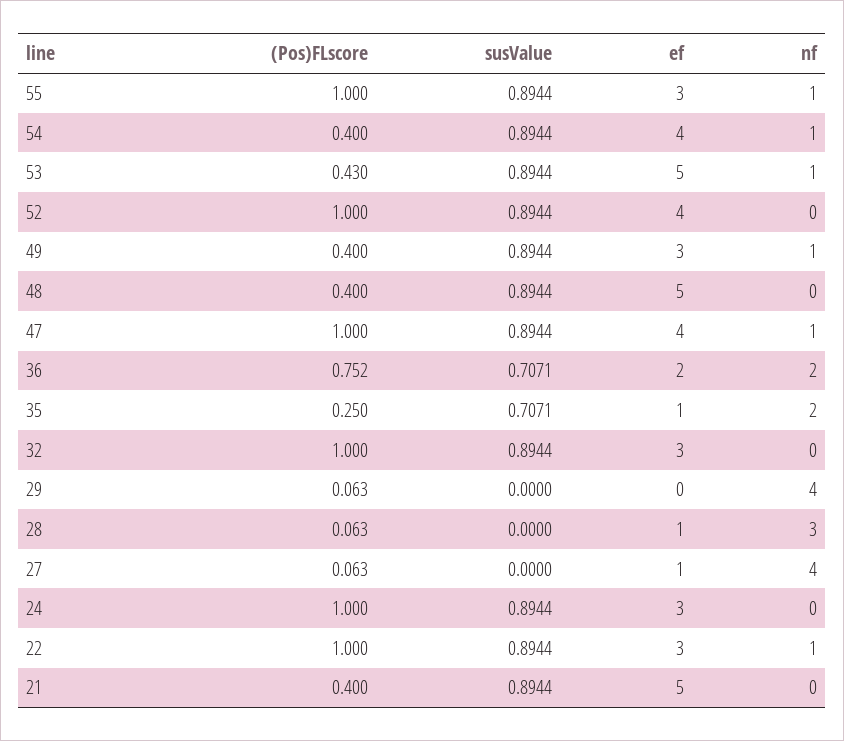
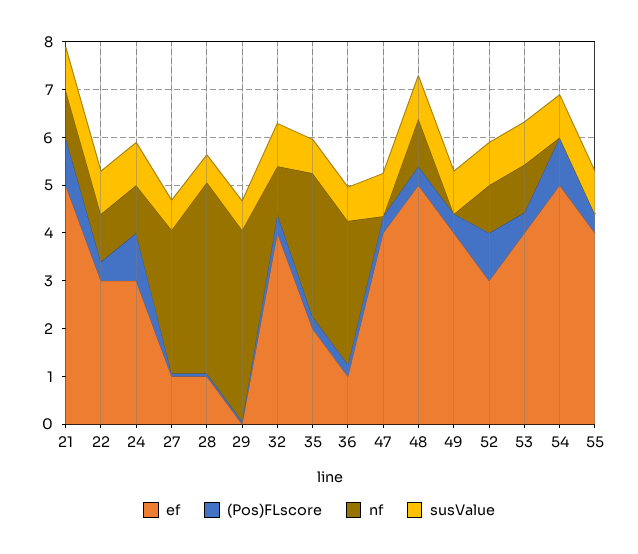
(Pos)FLscore, 55: 1 -> 0.4
ef, 55: 3 -> 4
nf, 55: 1 -> 0
(Pos)FLscore, 54: 0.4 -> 1
ef, 54: 4 -> 5
nf, 54: 1 -> 0
ef, 53: 5 -> 4
ef, 52: 4 -> 3
nf, 52: 0 -> 1
ef, 49: 3 -> 4
nf, 49: 1 -> 0
nf, 48: 0 -> 1
(Pos)FLscore, 47: 1 -> 0.4
nf, 47: 1 -> 0
(Pos)FLscore, 36: 0.752 -> 0.2
ef, 36: 2 -> 1
nf, 36: 2 -> 3
ef, 35: 1 -> 2
nf, 35: 2 -> 3
(Pos)FLscore, 32: 1 -> 0.4
ef, 32: 3 -> 4
nf, 32: 0 -> 1
susValue, 29: 0 -> 0.6
susValue, 28: 0 -> 0.6
nf, 28: 3 -> 4
susValue, 27: 0 -> 0.6
nf, 27: 4 -> 3
nf, 24: 0 -> 1
(Pos)FLscore, 22: 1 -> 0.4
(Pos)FLscore, 21: 0.4 -> 1
nf, 21: 0 -> 1

